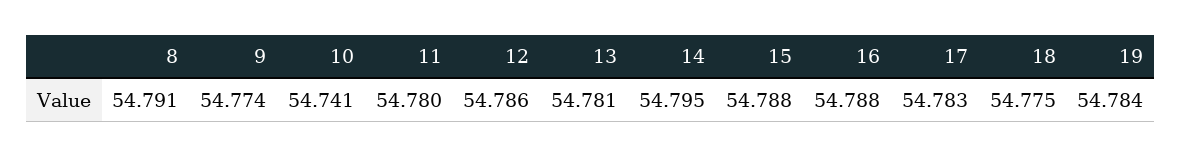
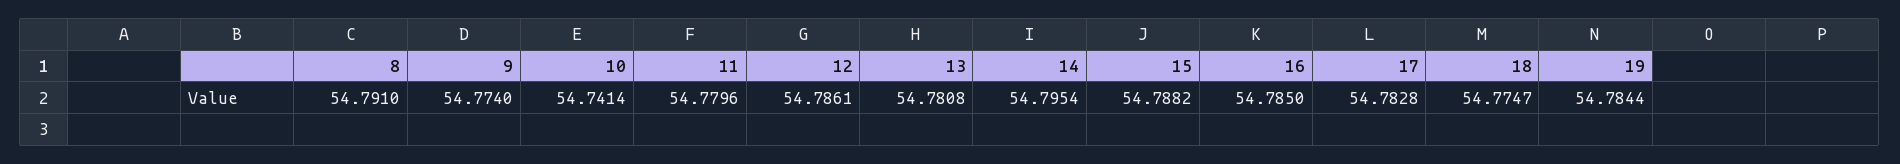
16: 54.788 -> 54.785

